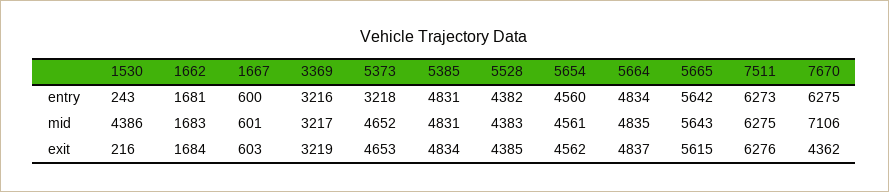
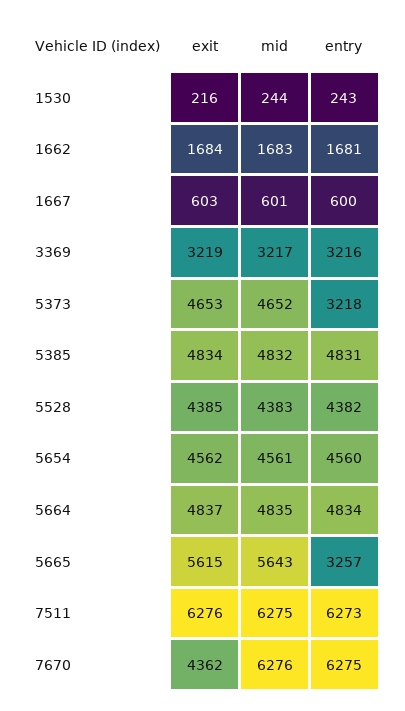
5665, entry: 5642 -> 3257
1530, mid: 4386 -> 244
5385, mid: 4831 -> 4832
7670, mid: 7106 -> 6276

